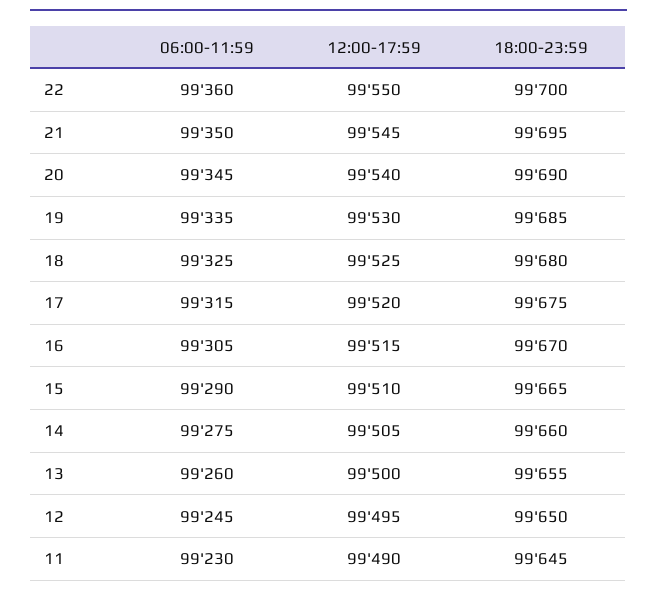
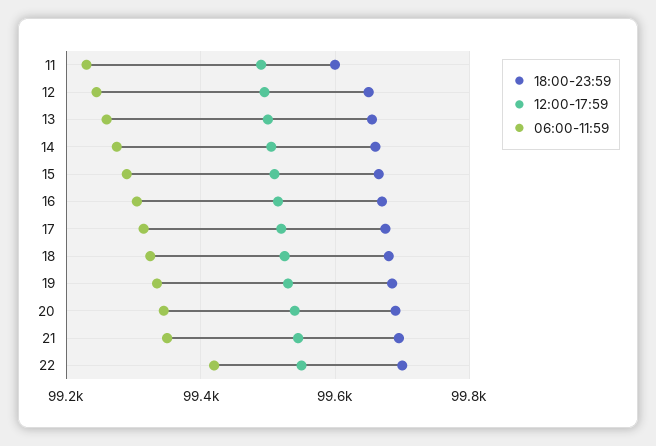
06:00-11:59, 22: 99360 -> 99420
18:00-23:59, 11: 99645 -> 99600

